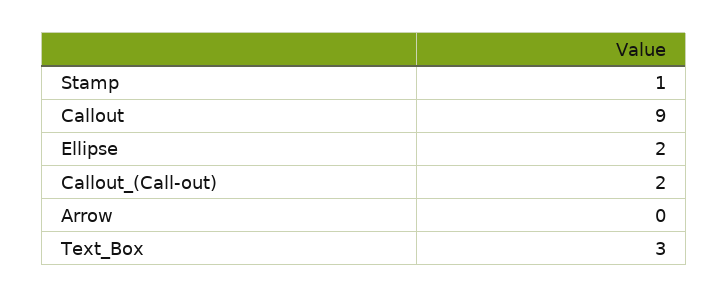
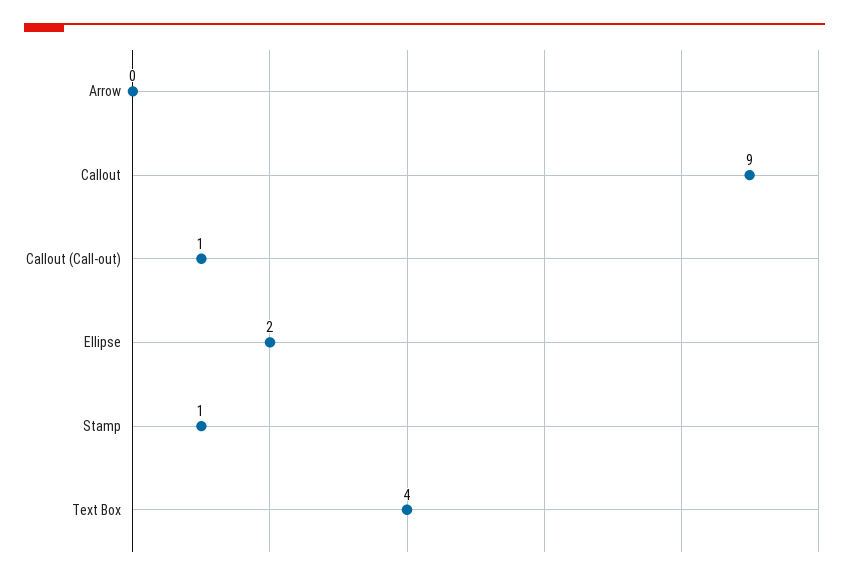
Callout_(Call-out): 2 -> 1
Text_Box: 3 -> 4

